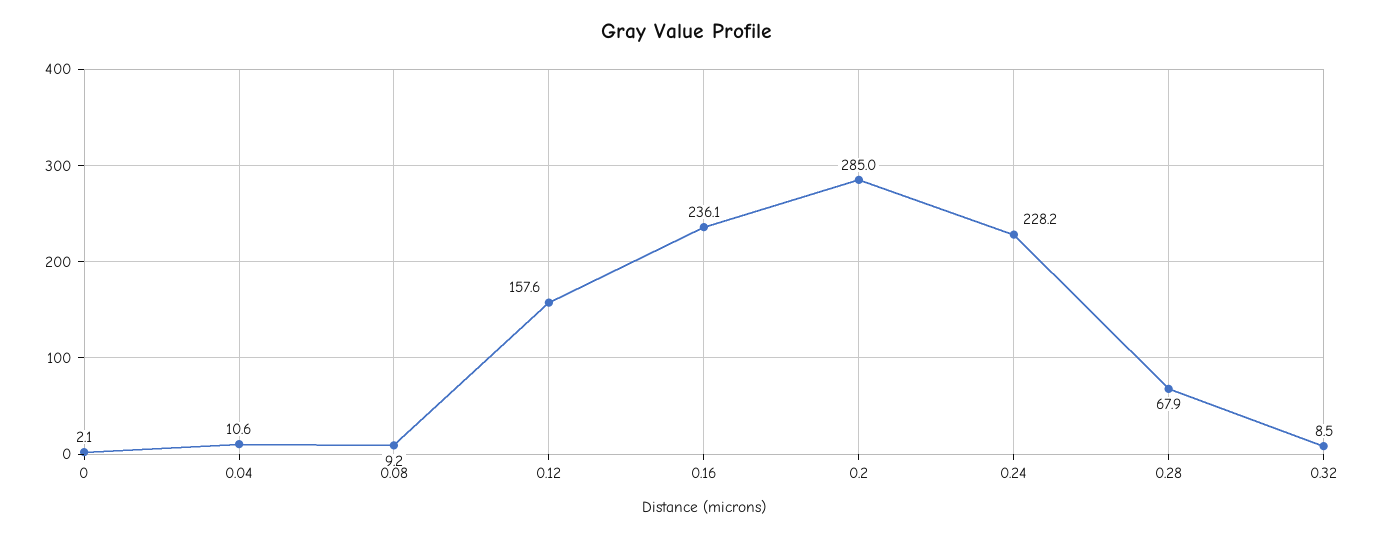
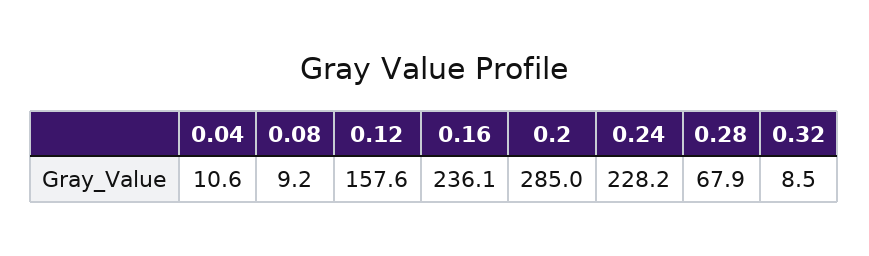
0: 2.1 -> none

